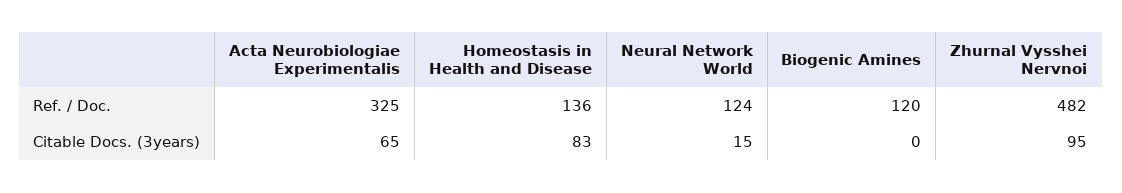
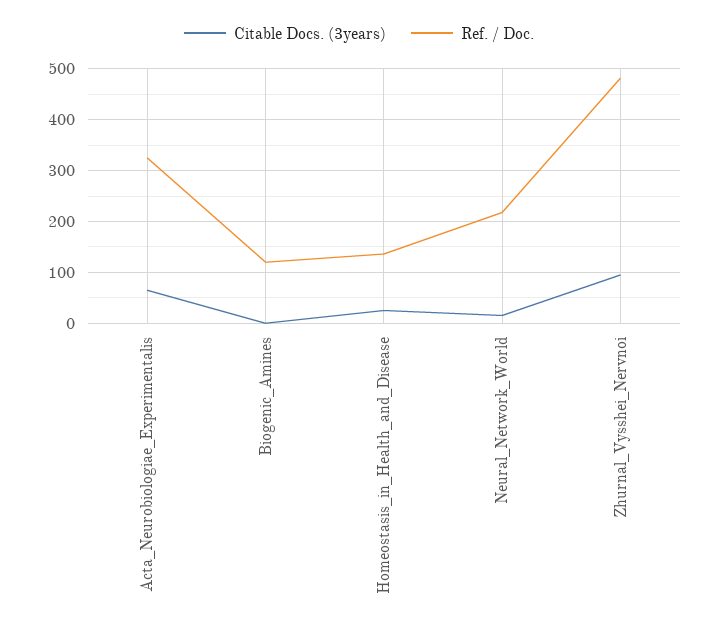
Ref. / Doc., Neural Network World: 124 -> 220
Citable Docs. (3years), Homeostasis in Health and Disease: 83 -> 20

